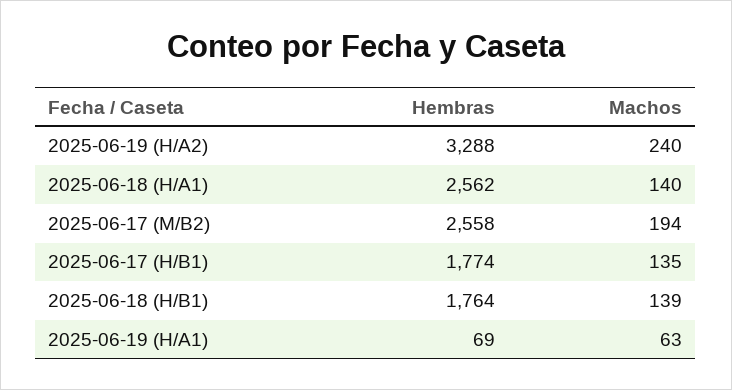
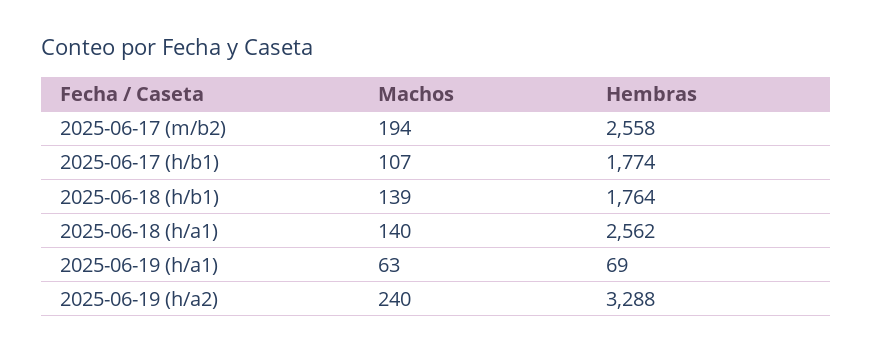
Machos, 2025-06-17 (H/B1): 135 -> 107

